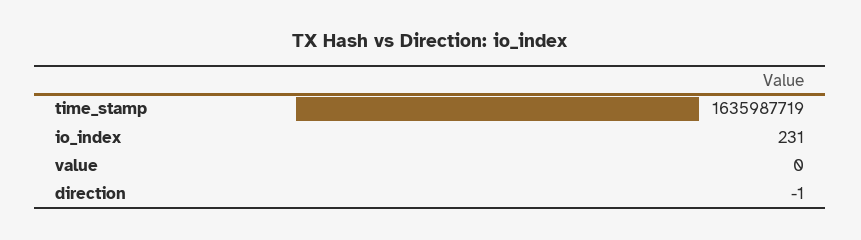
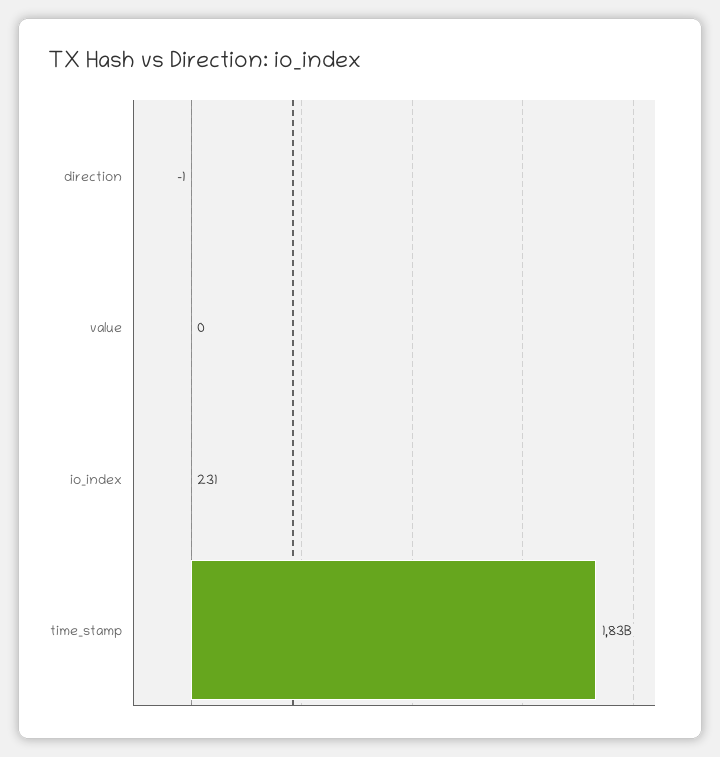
time_stamp: 1635987719 -> 1830000000

